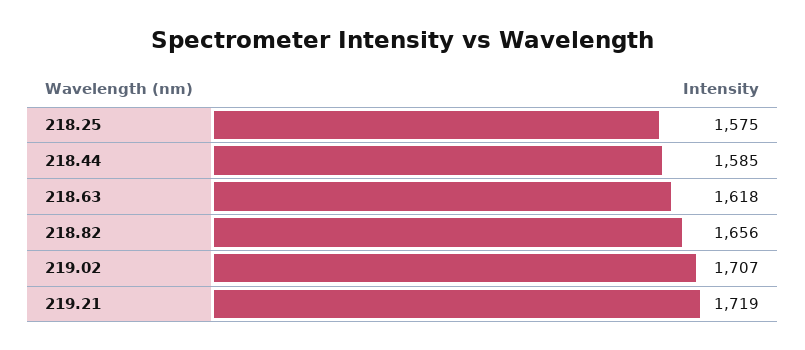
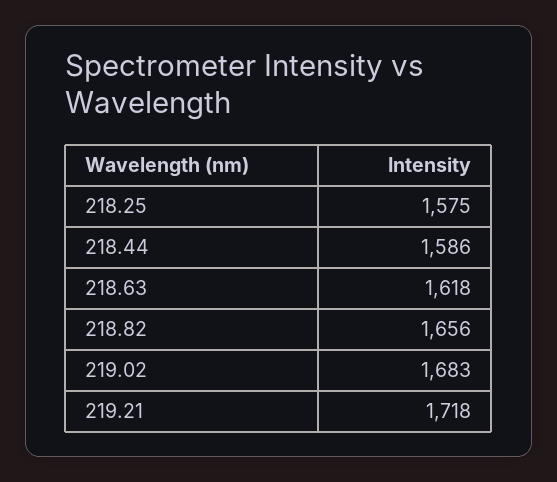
218.44: 1585 -> 1586
219.02: 1707 -> 1683
219.21: 1719 -> 1718

